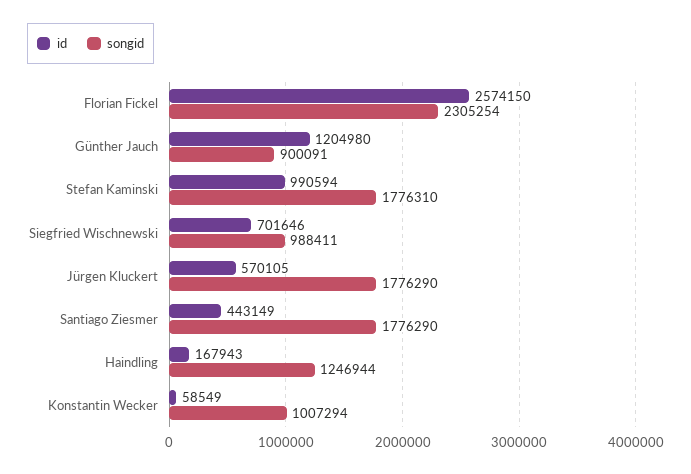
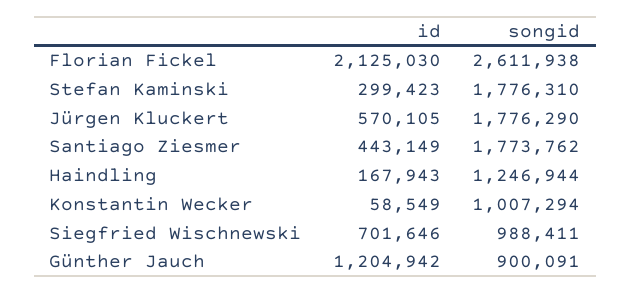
id, Florian Fickel: 2574150 -> 2125030
songid, Florian Fickel: 2305254 -> 2611938
id, Günther Jauch: 1204980 -> 1204942
id, Stefan Kaminski: 990594 -> 299423
songid, Santiago Ziesmer: 1776290 -> 1773762

